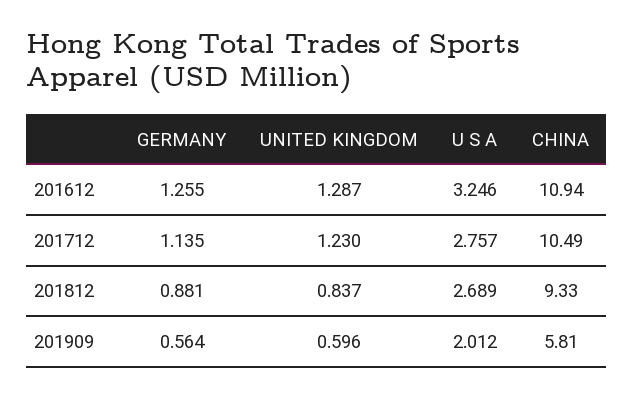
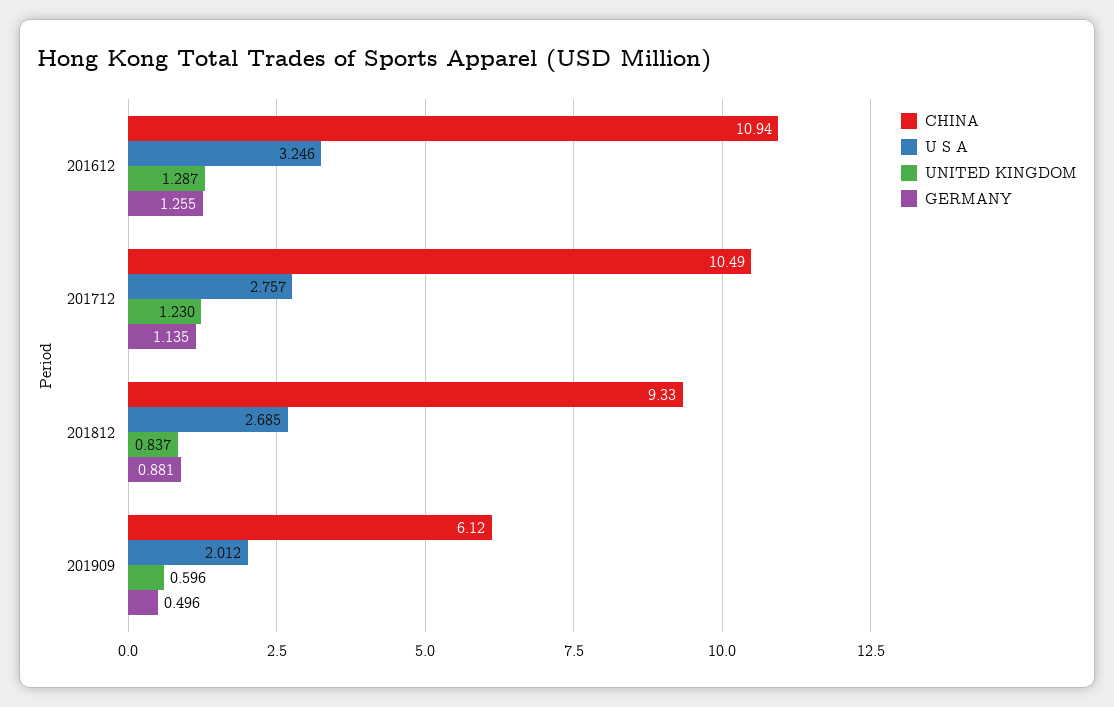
U S A, 201812: 2.689 -> 2.685
GERMANY, 201909: 0.564 -> 0.496
CHINA, 201909: 5.81 -> 6.12

